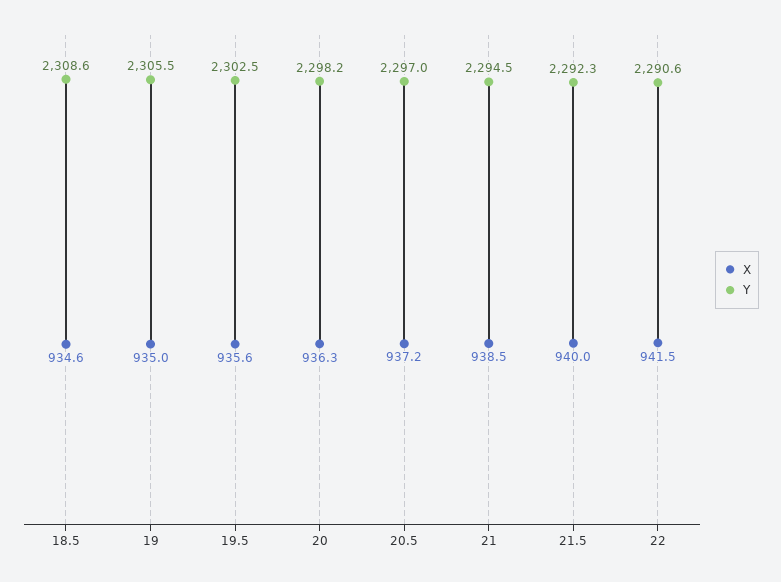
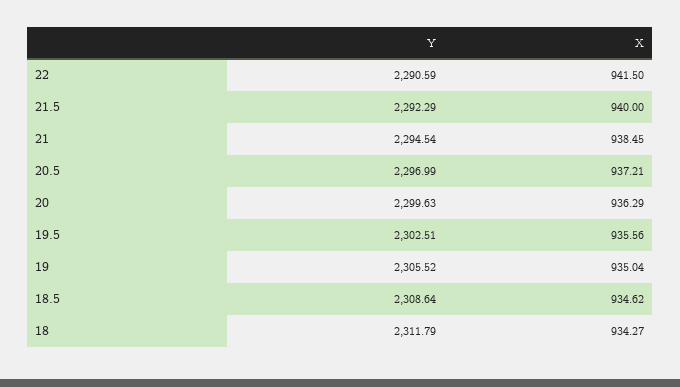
Y, 20: 2298.2 -> 2299.63
Y, 18: none -> 2311.79
X, 18: none -> 934.27

